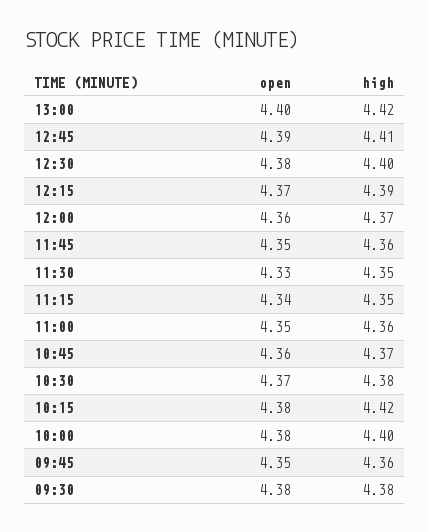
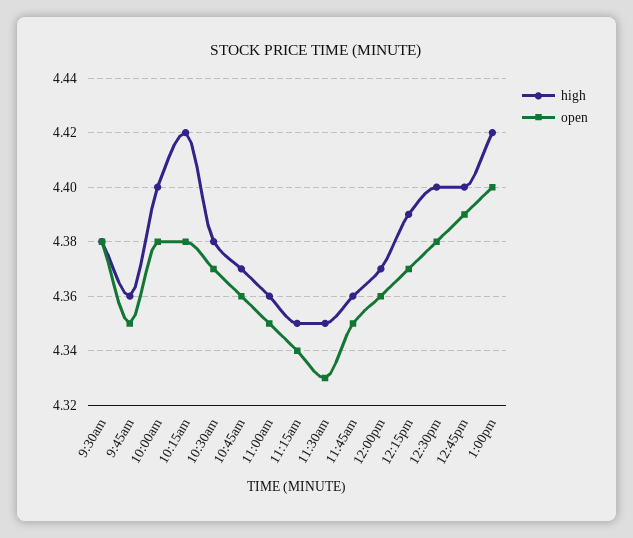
high, 12:45: 4.41 -> 4.4

